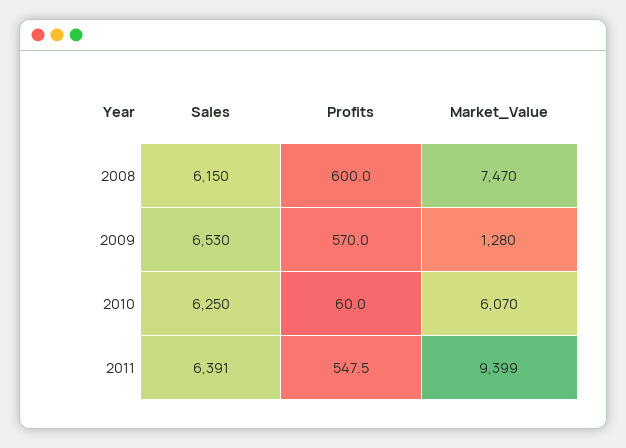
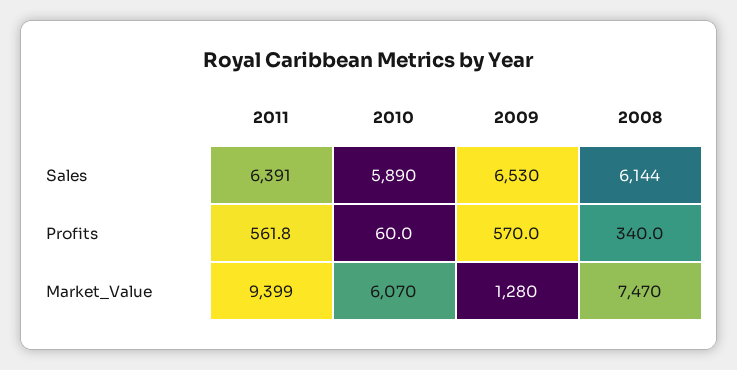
Sales, 2008: 6150 -> 6144
Profits, 2008: 600 -> 340
Sales, 2010: 6250 -> 5890
Profits, 2011: 547.5 -> 561.8

